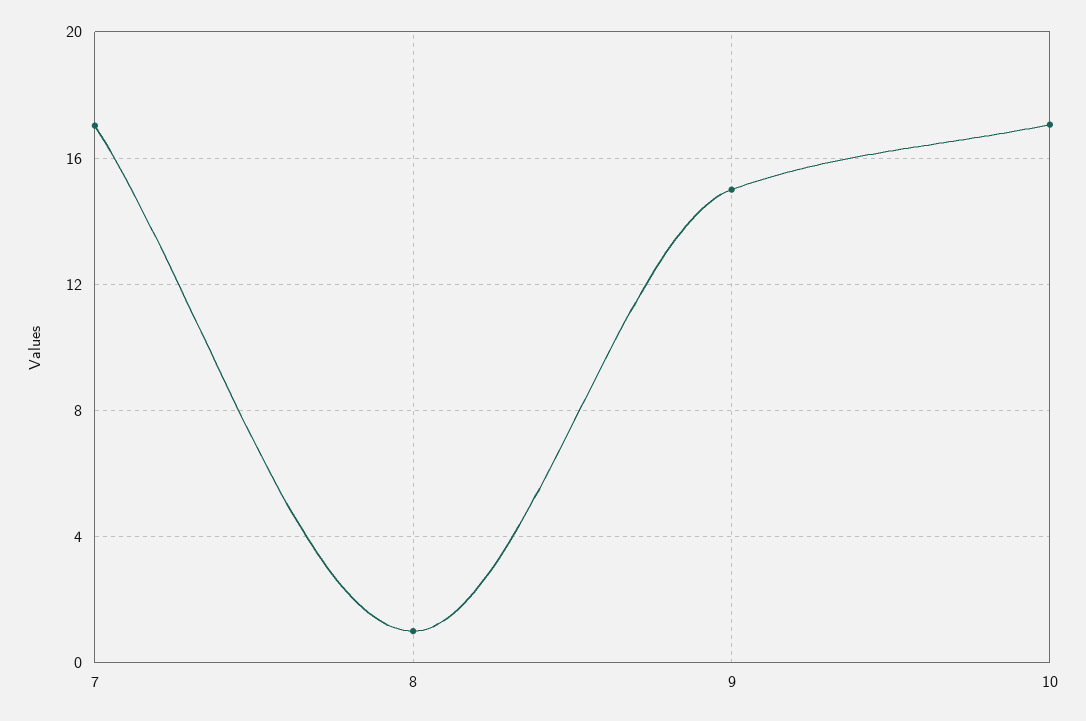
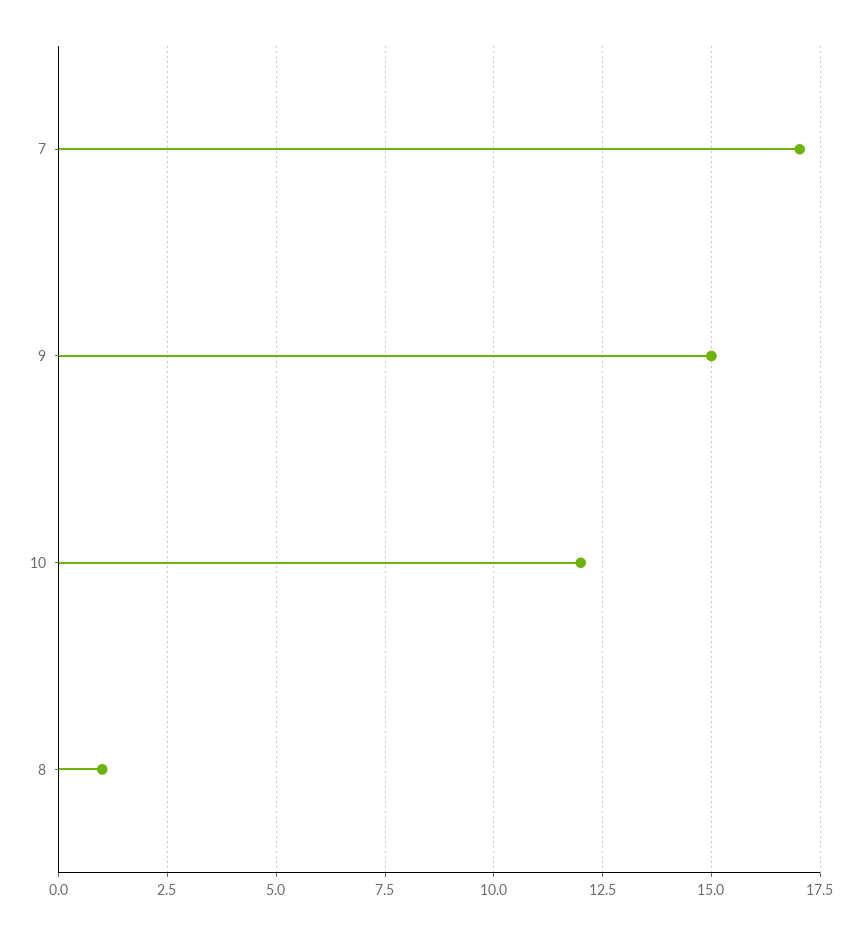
10: 17 -> 12

